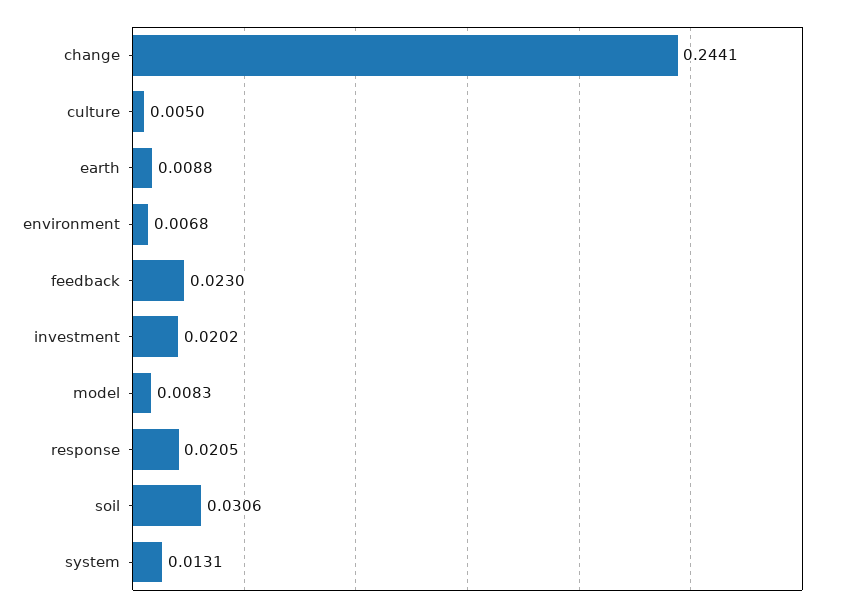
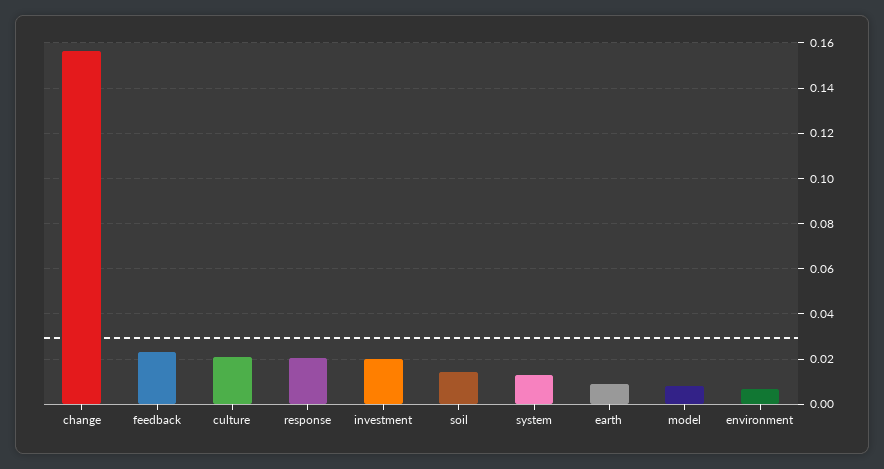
change: 0.2441 -> 0.155
culture: 0.005 -> 0.02
soil: 0.0306 -> 0.015

